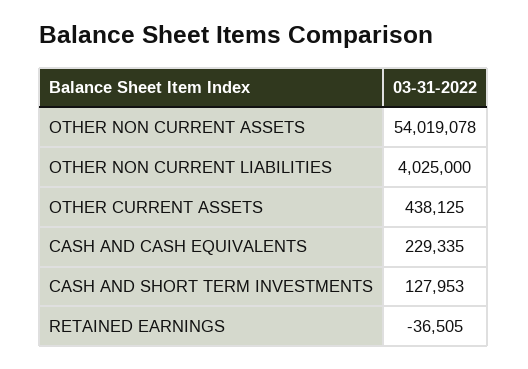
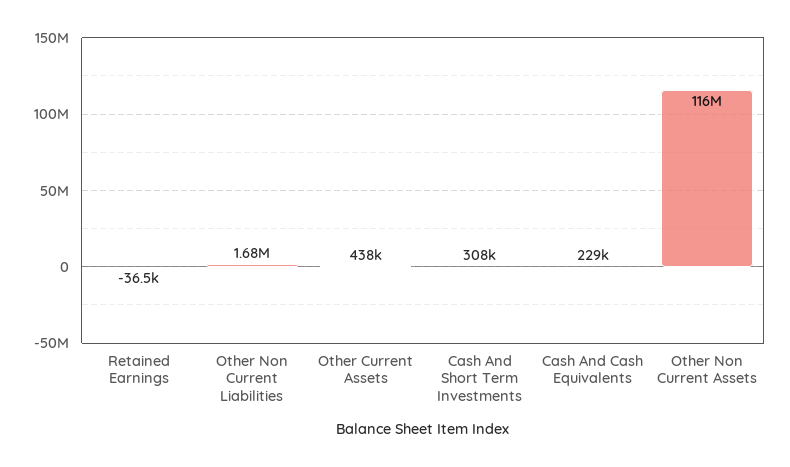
OTHER NON CURRENT ASSETS: 54019078 -> 116000000
OTHER NON CURRENT LIABILITIES: 4025000 -> 1680000
CASH AND SHORT TERM INVESTMENTS: 127953 -> 308000

